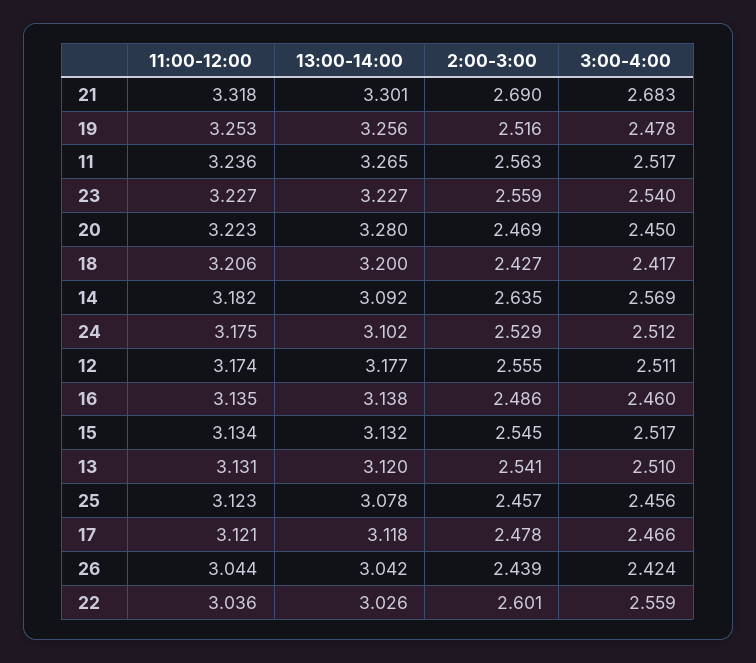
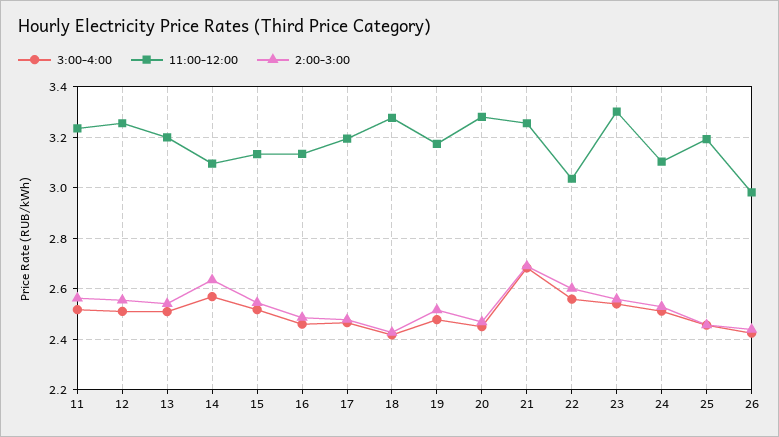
11:00-12:00, 21: 3.318 -> 3.25
13:00-14:00, 21: 3.301 -> none
11:00-12:00, 19: 3.253 -> 3.175
13:00-14:00, 19: 3.256 -> none
13:00-14:00, 11: 3.265 -> none
11:00-12:00, 23: 3.227 -> 3.3
13:00-14:00, 23: 3.227 -> none
11:00-12:00, 20: 3.223 -> 3.275
13:00-14:00, 20: 3.28 -> none
11:00-12:00, 18: 3.206 -> 3.275
13:00-14:00, 18: 3.2 -> none
11:00-12:00, 14: 3.182 -> 3.1
13:00-14:00, 14: 3.092 -> none
11:00-12:00, 24: 3.175 -> 3.1
13:00-14:00, 24: 3.102 -> none
11:00-12:00, 12: 3.174 -> 3.25
13:00-14:00, 12: 3.177 -> none
13:00-14:00, 16: 3.138 -> none
13:00-14:00, 15: 3.132 -> none
11:00-12:00, 13: 3.131 -> 3.2
13:00-14:00, 13: 3.12 -> none
11:00-12:00, 25: 3.123 -> 3.2
13:00-14:00, 25: 3.078 -> none
11:00-12:00, 17: 3.121 -> 3.2
13:00-14:00, 17: 3.118 -> none
11:00-12:00, 26: 3.044 -> 2.975
13:00-14:00, 26: 3.042 -> none
13:00-14:00, 22: 3.026 -> none

